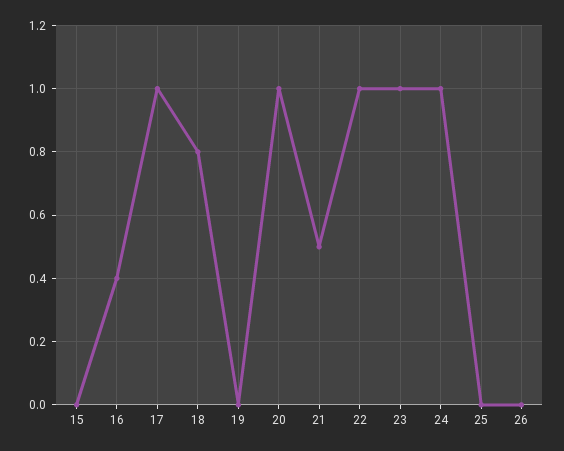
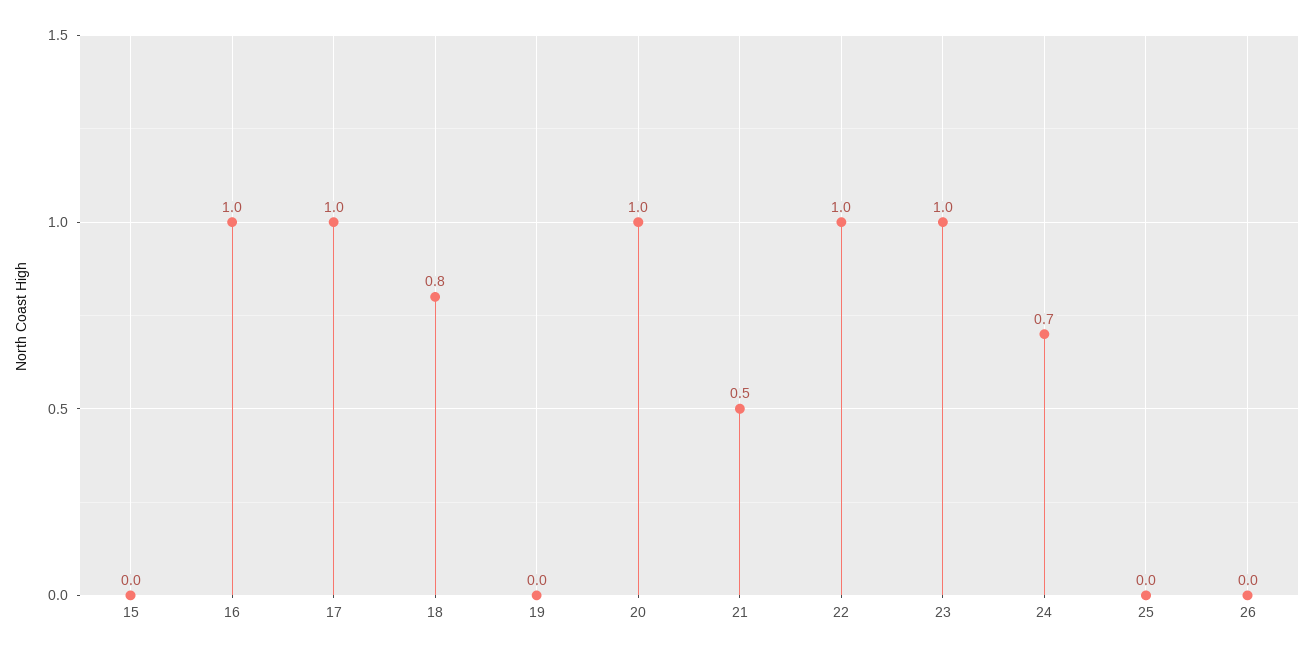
16: 0.4 -> 1
24: 1 -> 0.7

